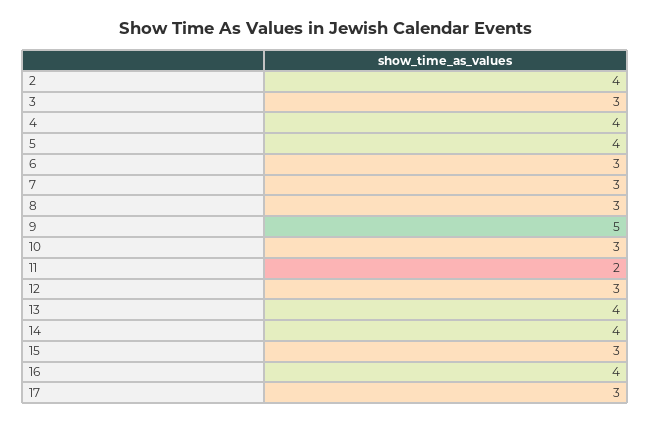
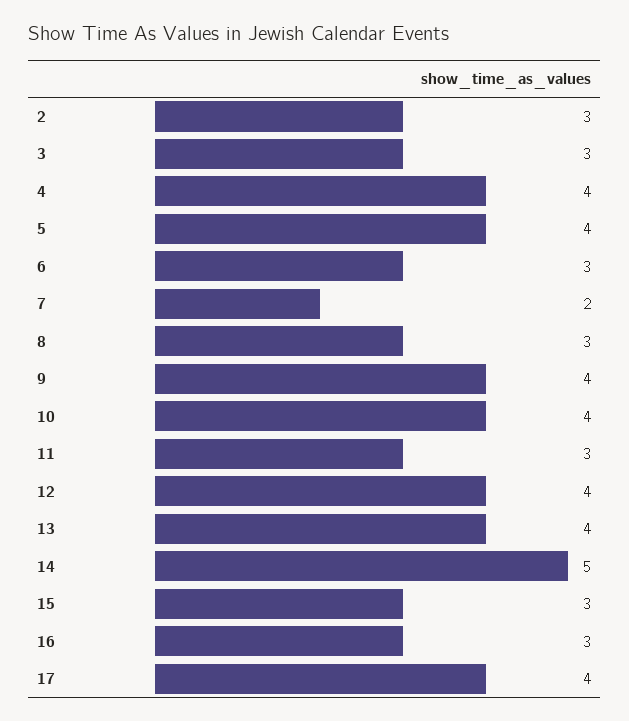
2: 4 -> 3
7: 3 -> 2
9: 5 -> 4
10: 3 -> 4
11: 2 -> 3
12: 3 -> 4
14: 4 -> 5
16: 4 -> 3
17: 3 -> 4

